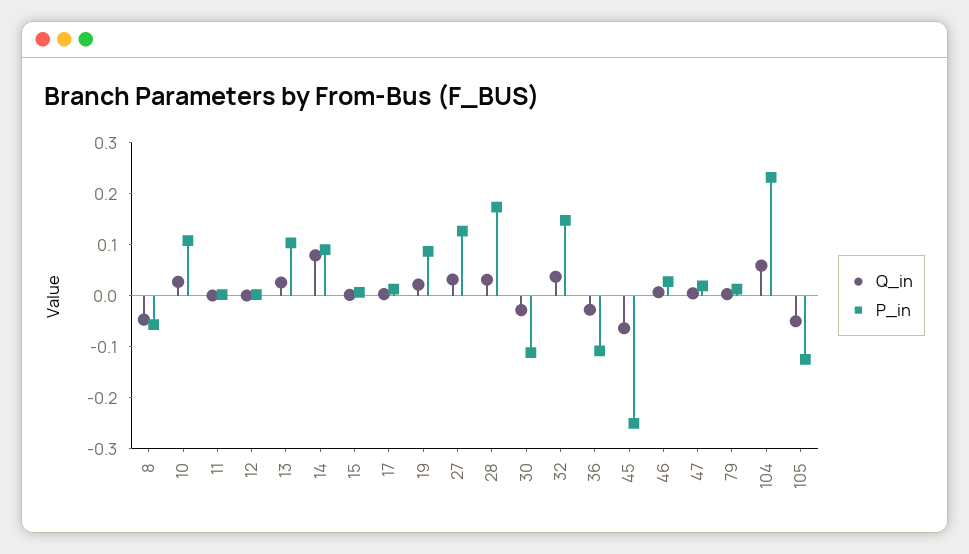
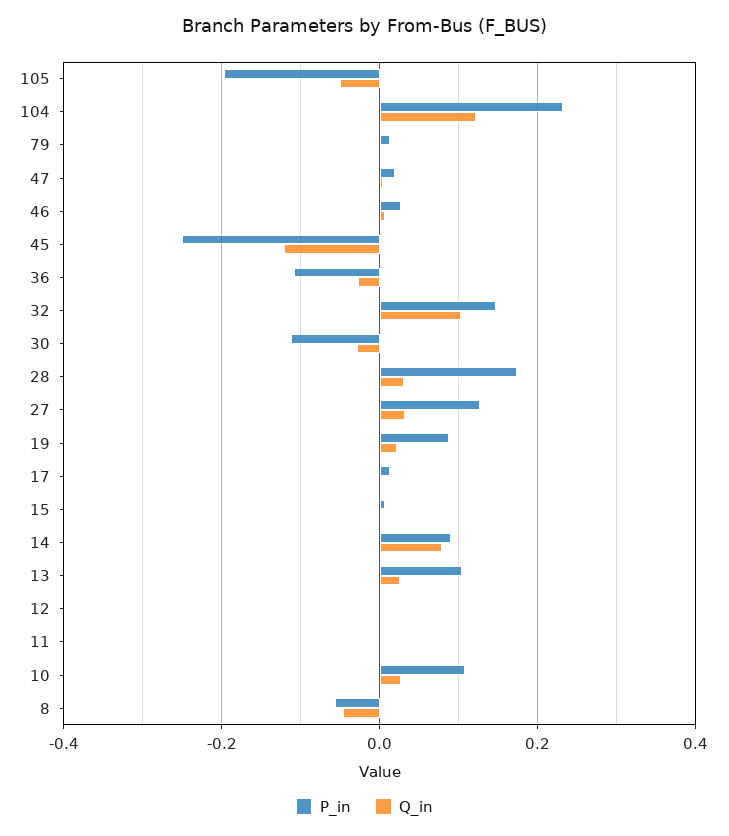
Q_in, 32: 0.04 -> 0.1
Q_in, 45: -0.06 -> -0.12
Q_in, 104: 0.06 -> 0.12
P_in, 105: -0.12 -> -0.2

